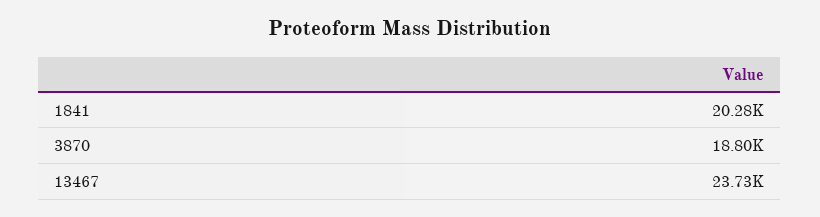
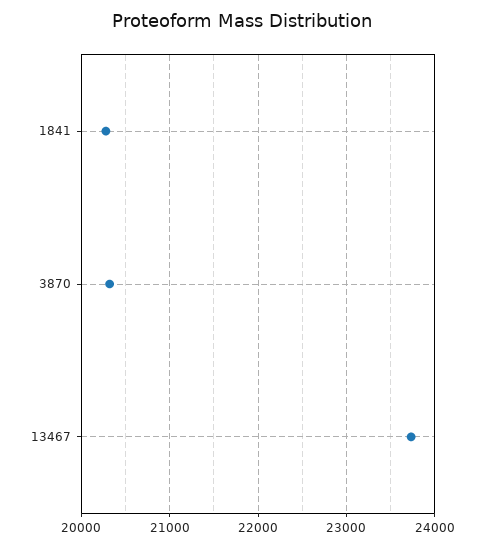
3870: 18800 -> 20300

